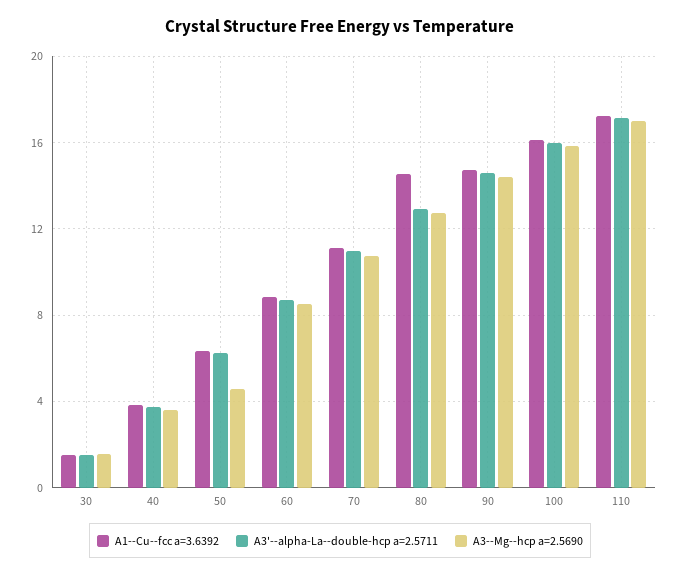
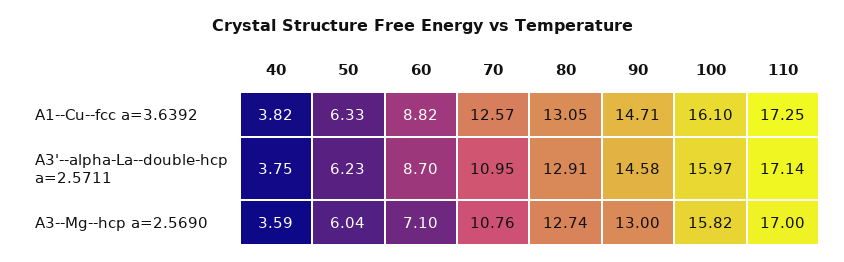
A1--Cu--fcc a=3.6392, 30: 1.5 -> none
A3'--alpha-La--double-hcp a=2.5711, 30: 1.5 -> none
A3--Mg--hcp a=2.5690, 30: 1.5 -> none
A3--Mg--hcp a=2.5690, 50: 4.5 -> 6.04
A3--Mg--hcp a=2.5690, 60: 8.5 -> 7.1
A1--Cu--fcc a=3.6392, 70: 11 -> 12.57
A1--Cu--fcc a=3.6392, 80: 14.5 -> 13.05
A3--Mg--hcp a=2.5690, 90: 14.5 -> 13

